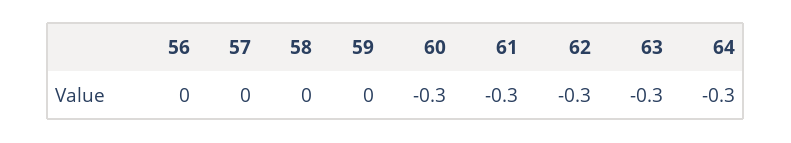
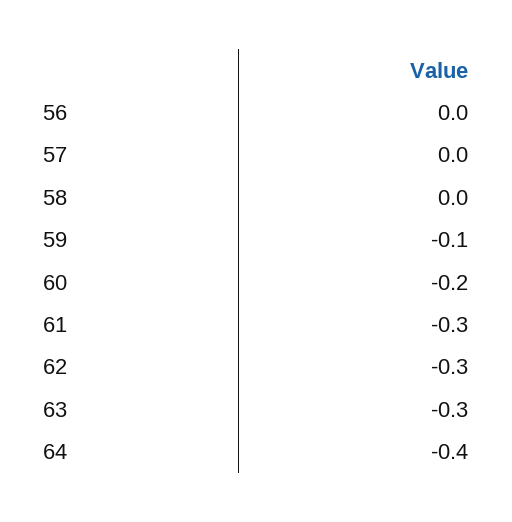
59: 0 -> -0.1
60: -0.3 -> -0.2
64: -0.3 -> -0.4

